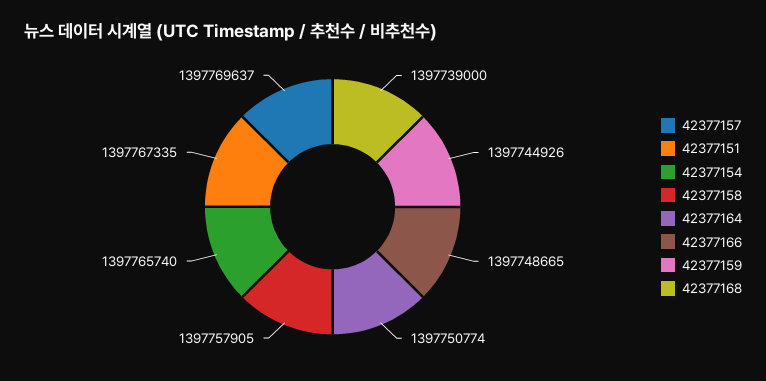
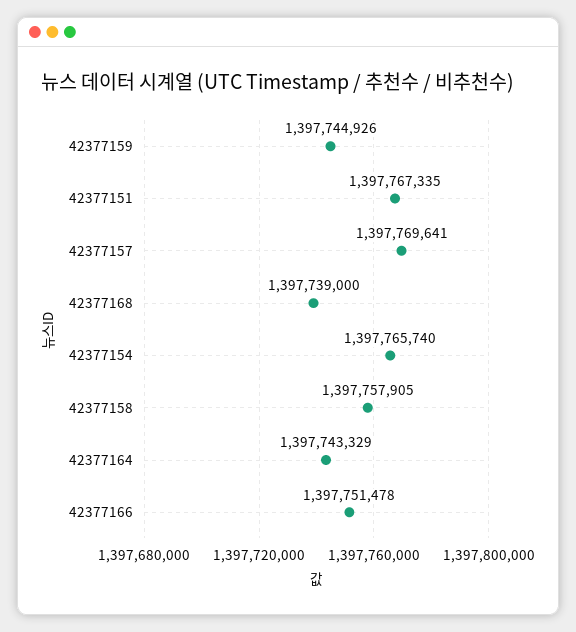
42377157: 1397769637 -> 1397769641
42377164: 1397750774 -> 1397743329
42377166: 1397748665 -> 1397751478

